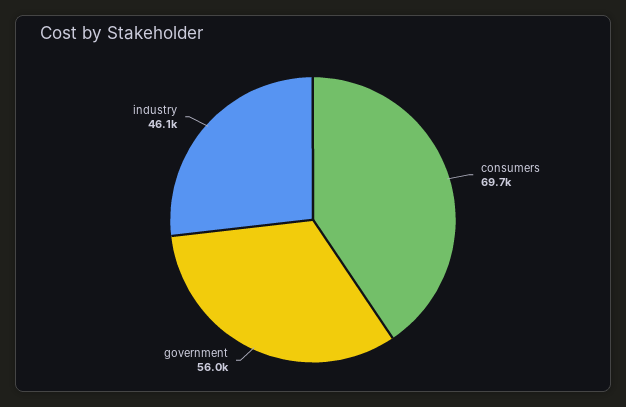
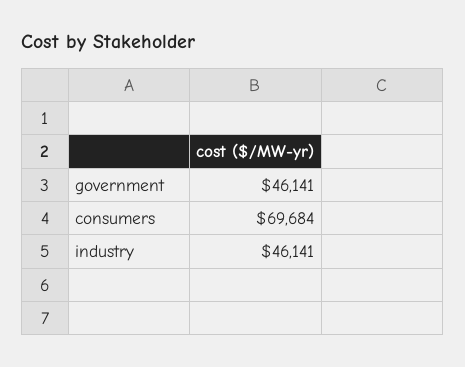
government: 56000 -> 46141

